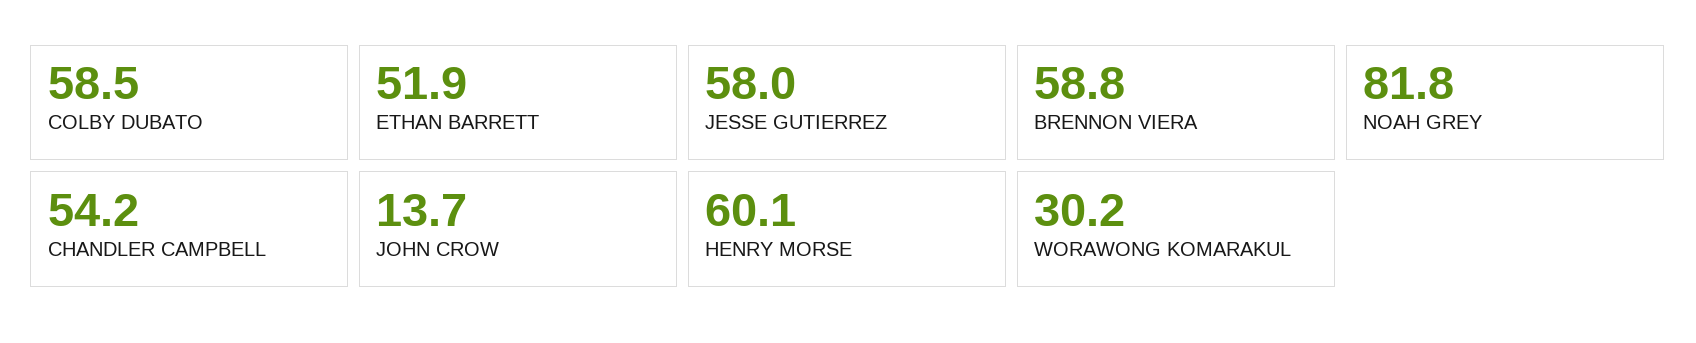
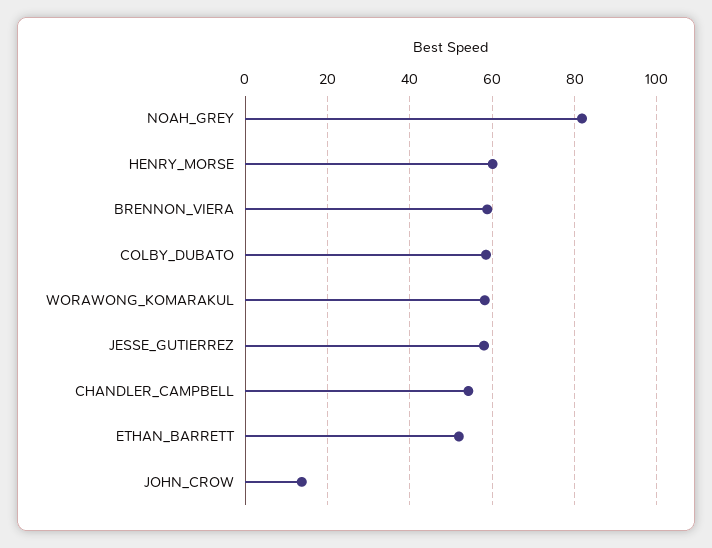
WORAWONG KOMARAKUL: 30.2 -> 58

